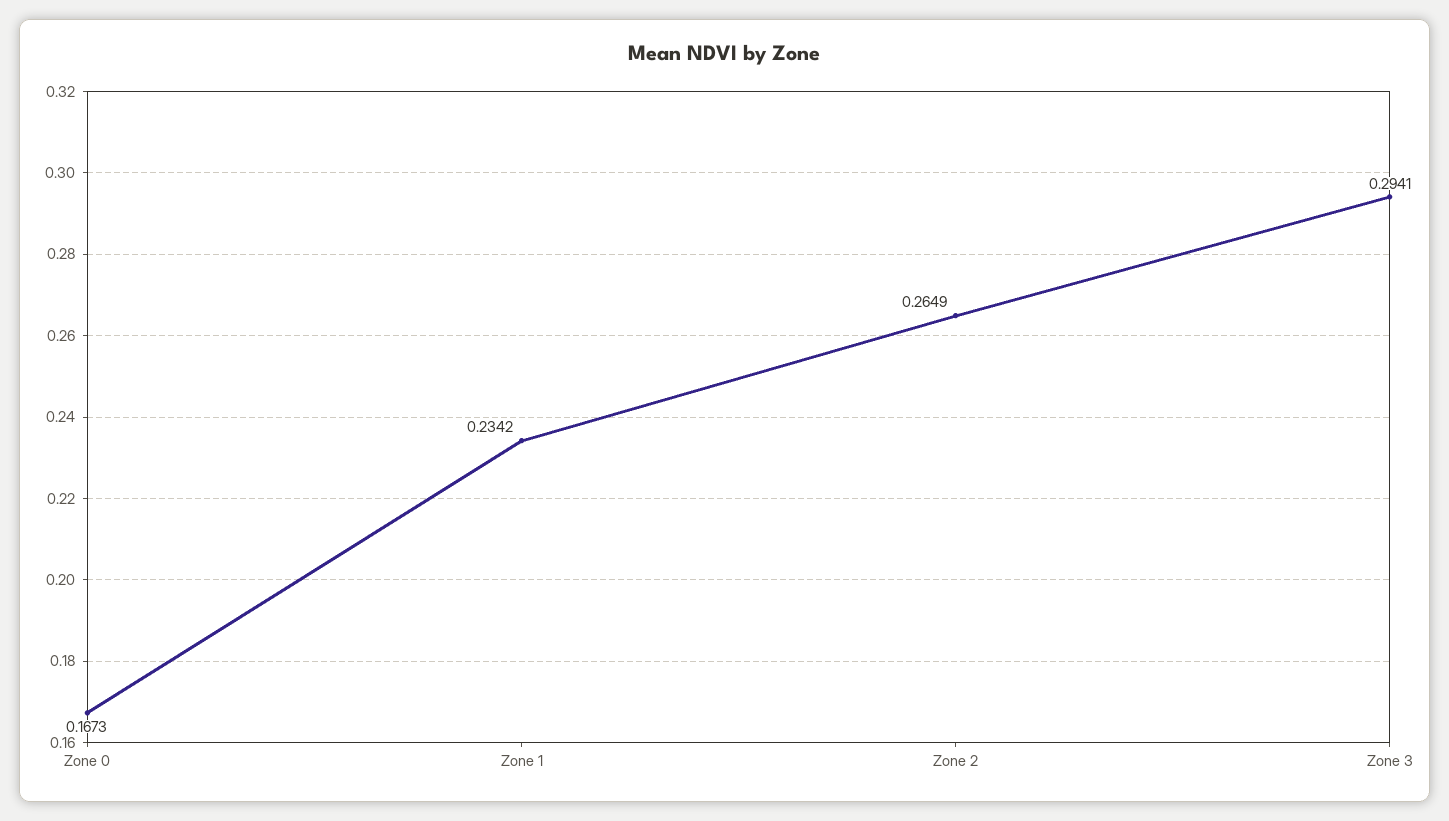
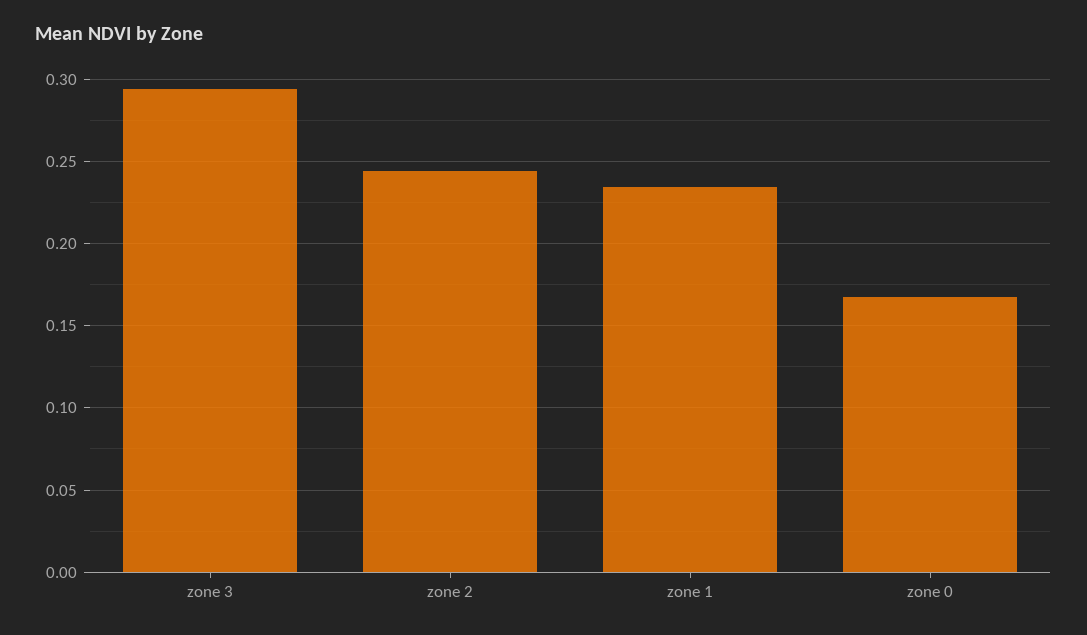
Zone 2: 0.2649 -> 0.245

